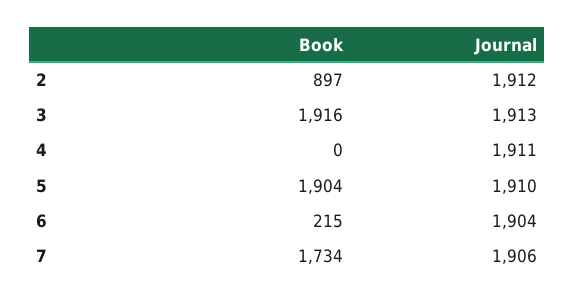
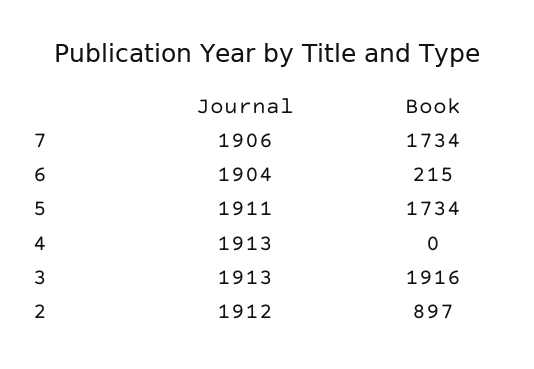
Journal, 4: 1911 -> 1913
Book, 5: 1904 -> 1734
Journal, 5: 1910 -> 1911

